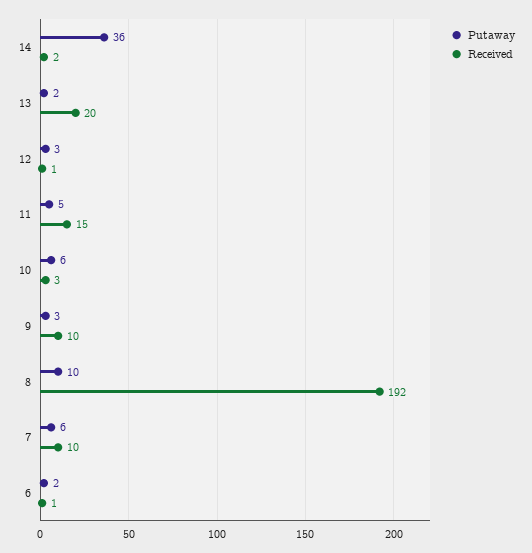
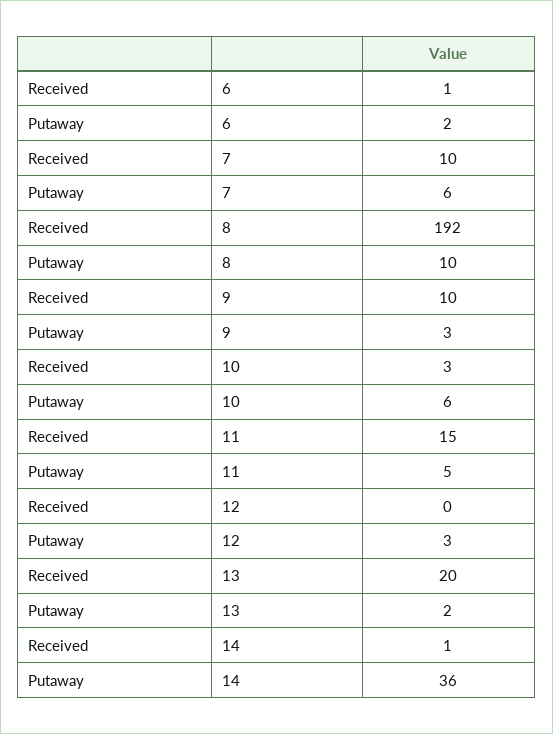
Received, 14: 2 -> 1
Received, 12: 1 -> 0

